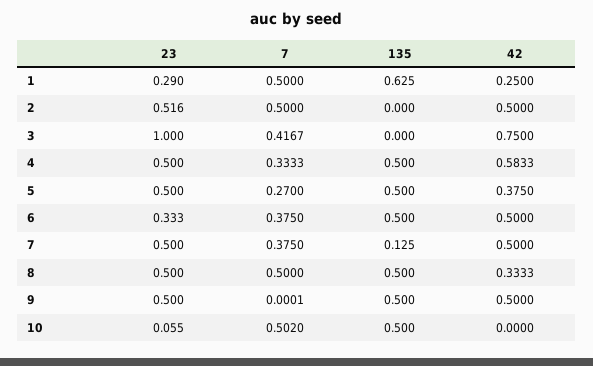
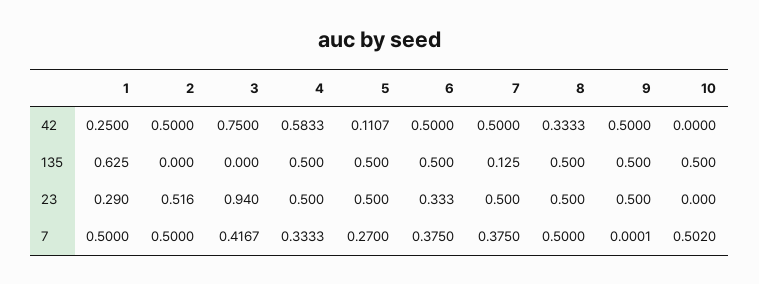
23, 3: 1 -> 0.94
42, 5: 0.375 -> 0.1107
23, 10: 0.055 -> 0

